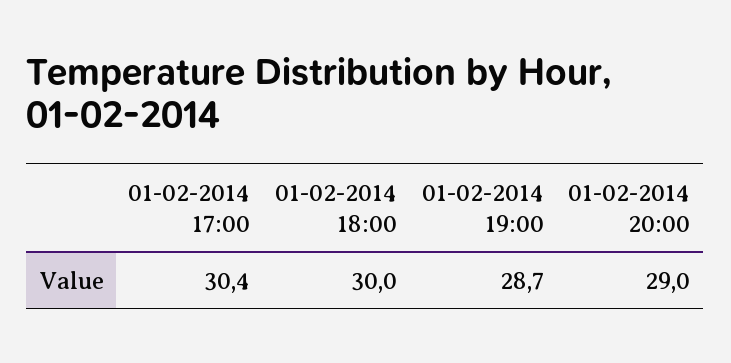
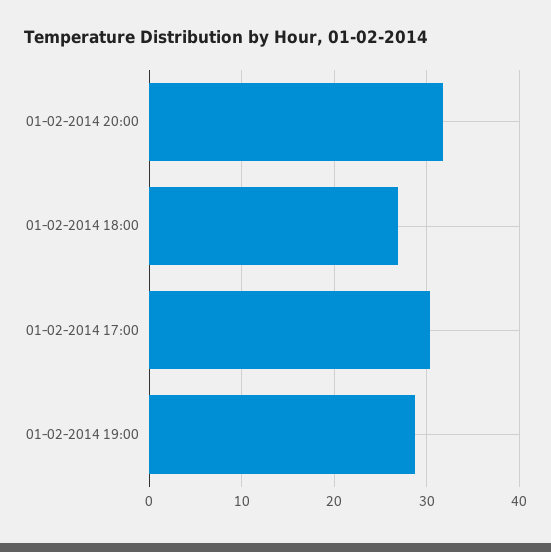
01-02-2014 18:00: 30 -> 27
01-02-2014 20:00: 29 -> 32

